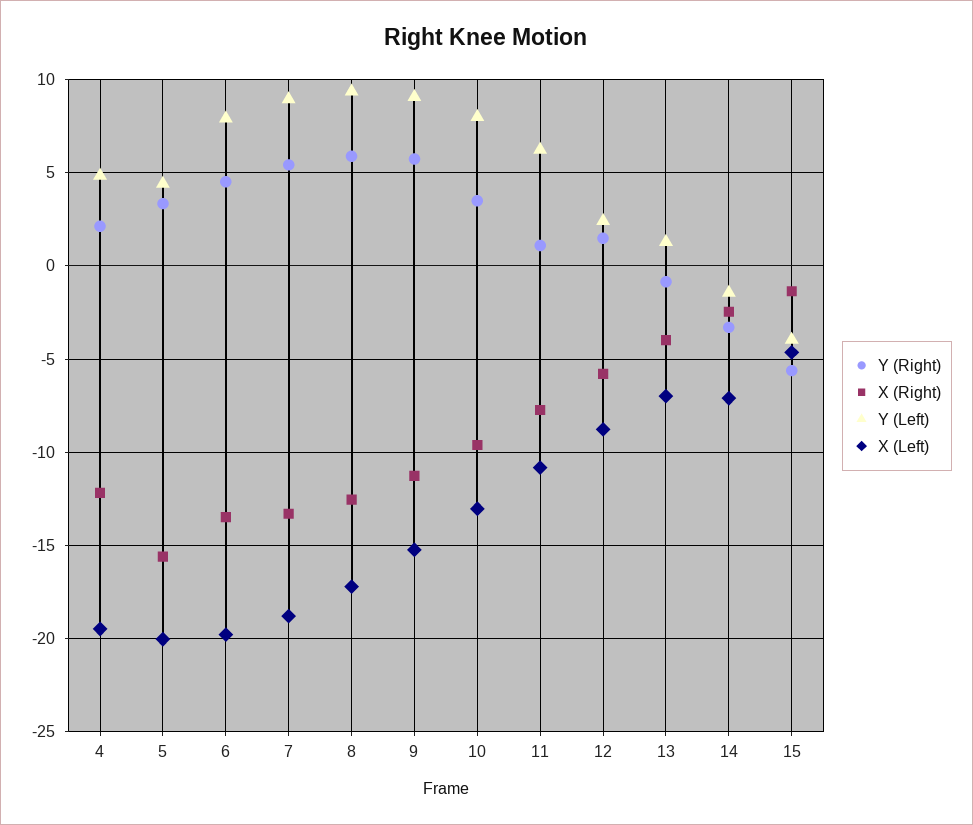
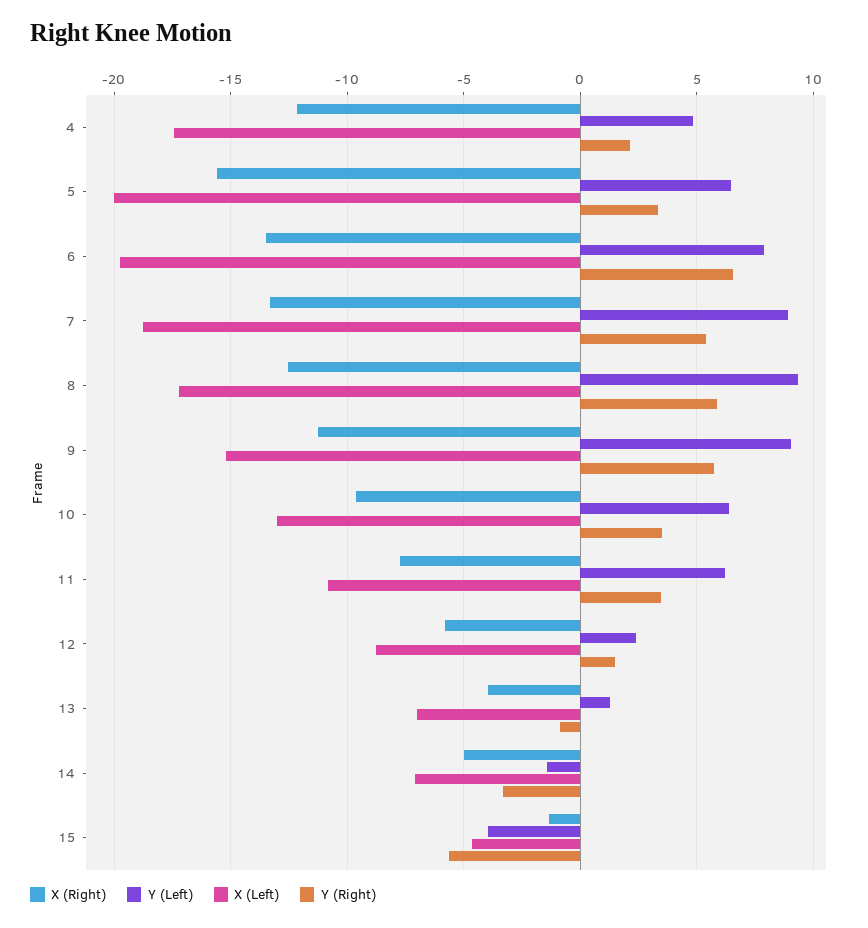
X (Left), 4: -19.5 -> -17.5
Y (Left), 5: 4.5 -> 6.5
Y (Right), 6: 4.5 -> 6.5
Y (Left), 10: 8 -> 6.5
Y (Right), 11: 1 -> 3.5
X (Right), 14: -2.5 -> -5

